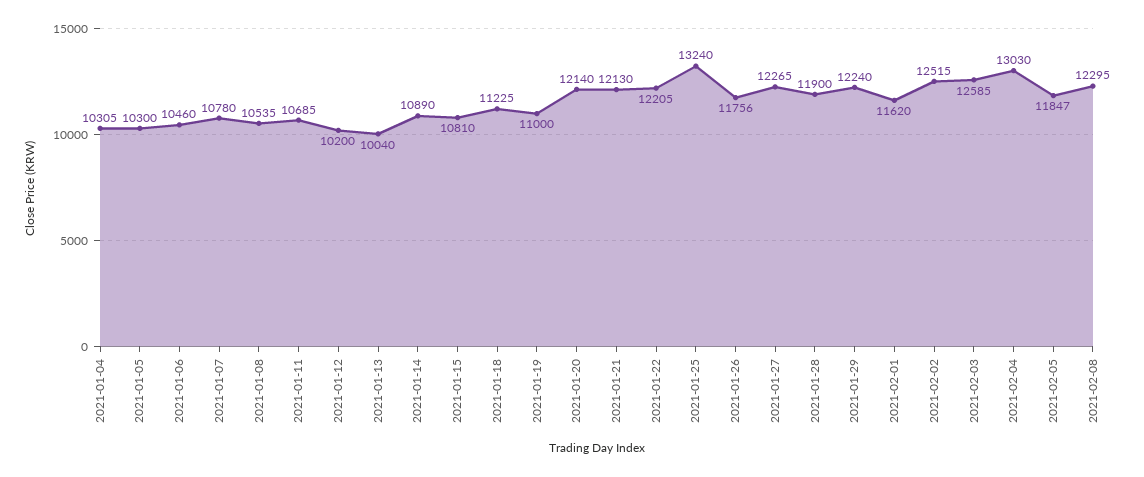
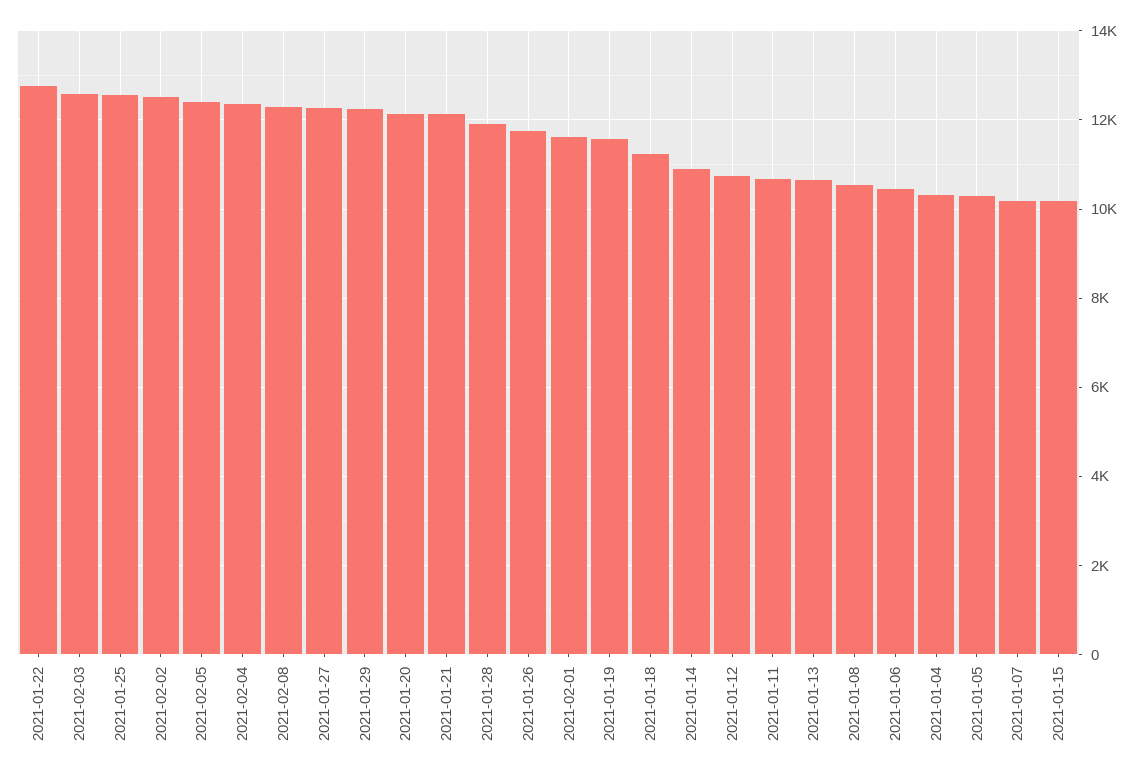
2021-01-07: 10780 -> 10200
2021-01-12: 10200 -> 10800
2021-01-13: 10040 -> 10600
2021-01-15: 10810 -> 10200
2021-01-19: 11000 -> 11600
2021-01-22: 12205 -> 12800
2021-01-25: 13240 -> 12600
2021-02-04: 13030 -> 12400
2021-02-05: 11847 -> 12400

